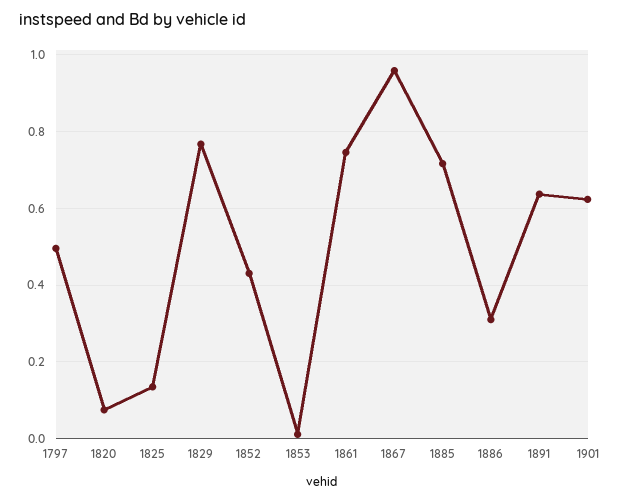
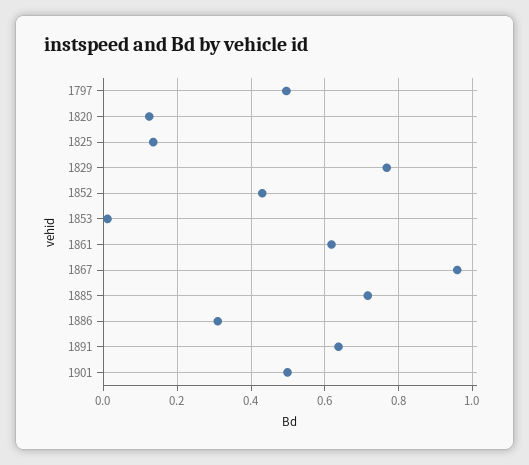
1820: 0.08 -> 0.12
1861: 0.74 -> 0.62
1901: 0.62 -> 0.5

